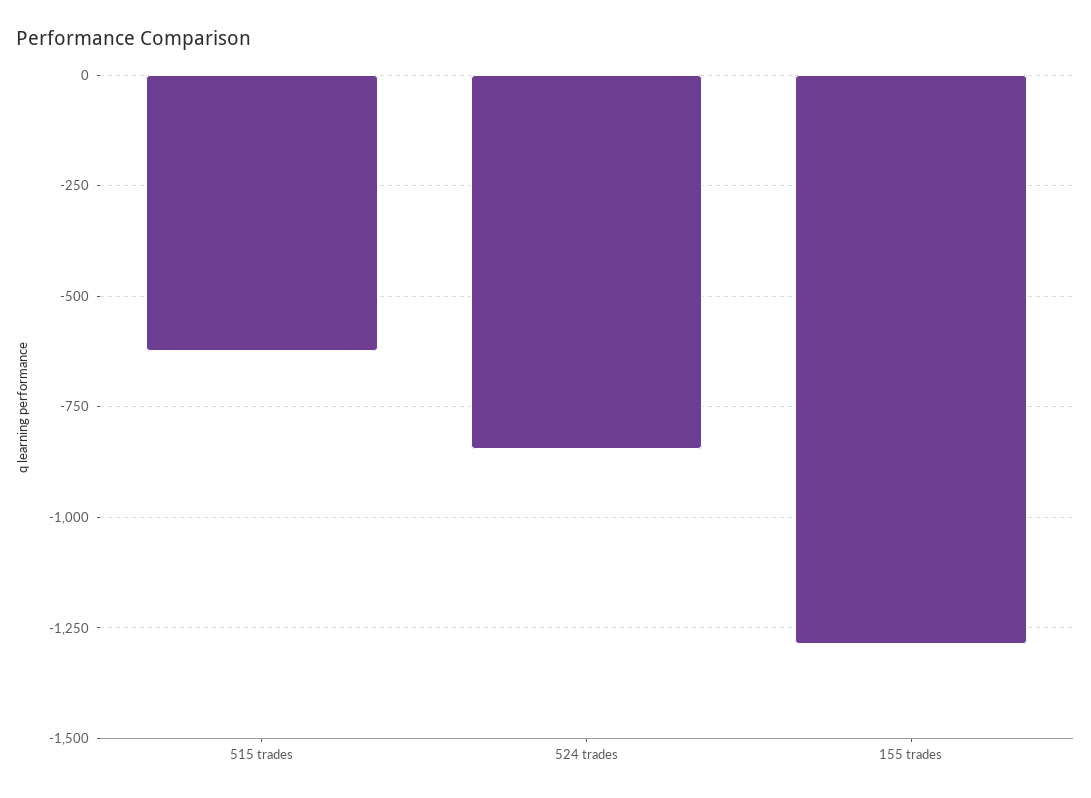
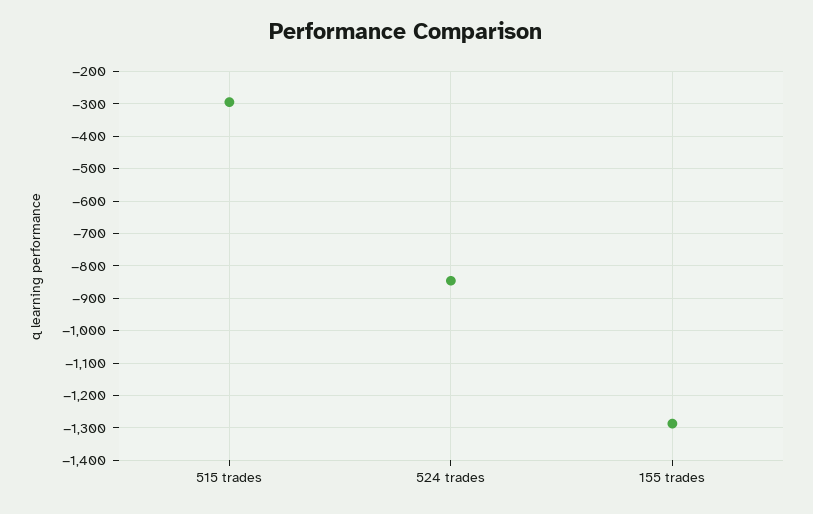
515 trades: -625 -> -300

